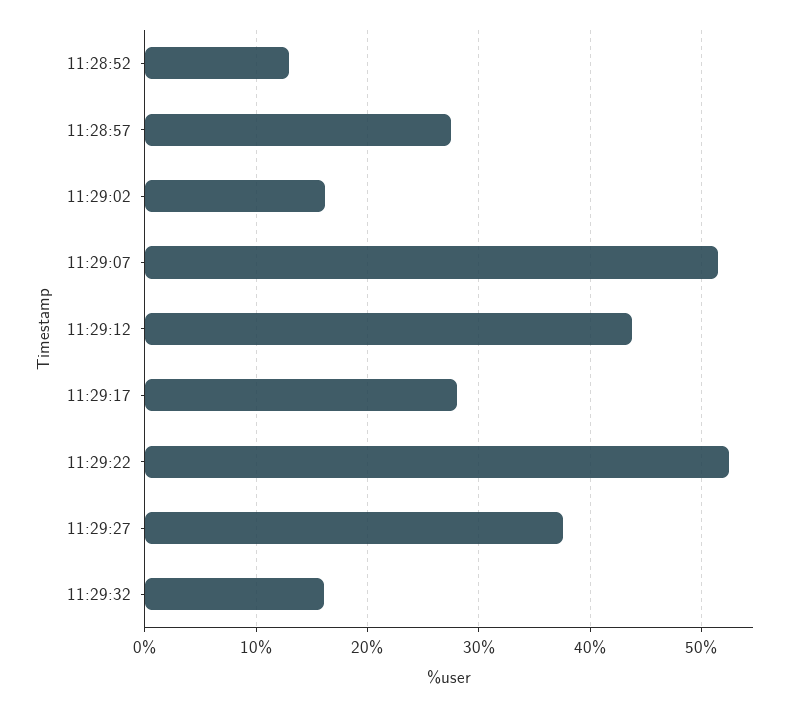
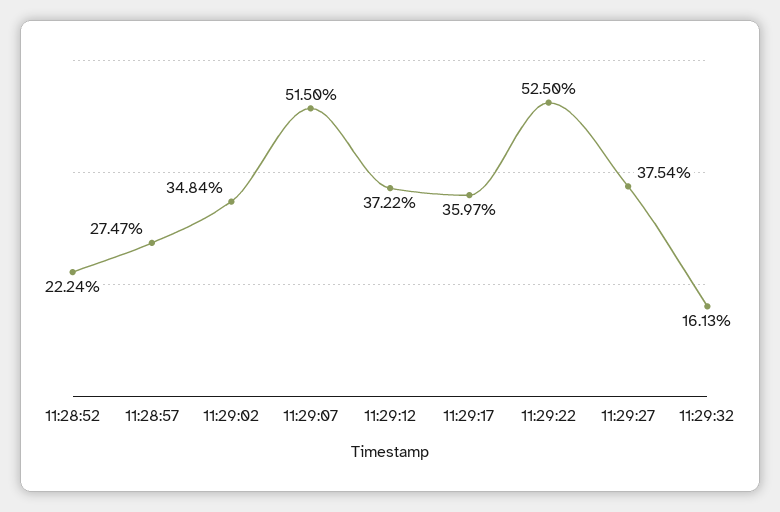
11:28:52: 13 -> 22.24
11:29:02: 16 -> 34.84
11:29:12: 44 -> 37.22
11:29:17: 28 -> 35.97

